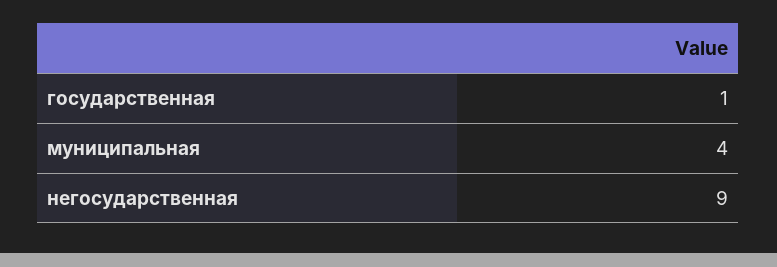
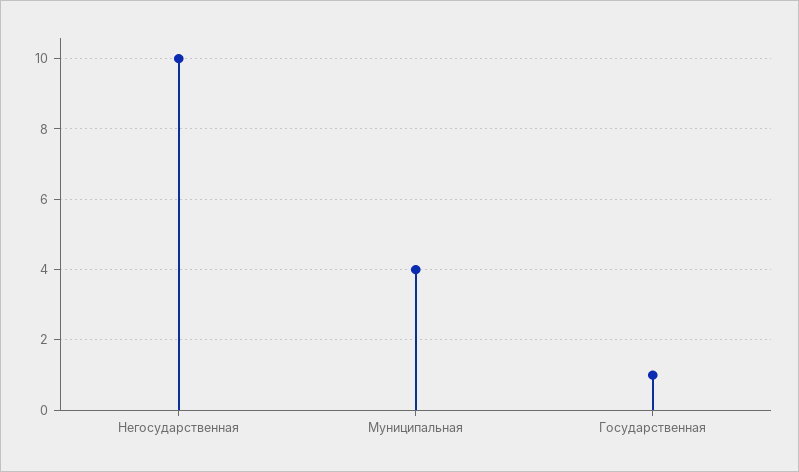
негосударственная: 9 -> 10

